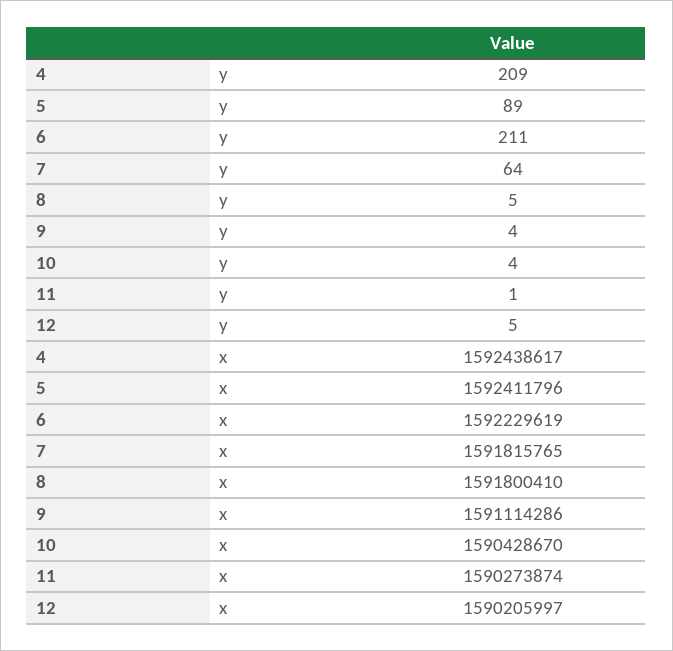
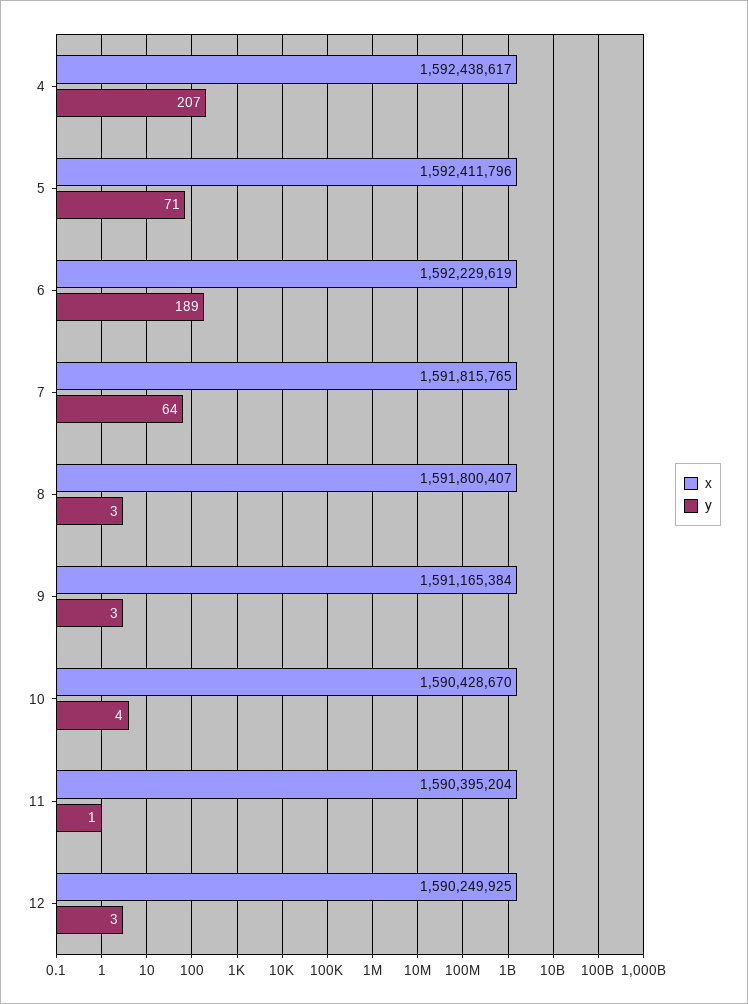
y, 4: 209 -> 207
y, 5: 89 -> 71
y, 6: 211 -> 189
y, 8: 5 -> 3
y, 9: 4 -> 3
y, 12: 5 -> 3
x, 8: 1591800410 -> 1591800407
x, 9: 1591114286 -> 1591165384
x, 11: 1590273874 -> 1590395204
x, 12: 1590205997 -> 1590249925

